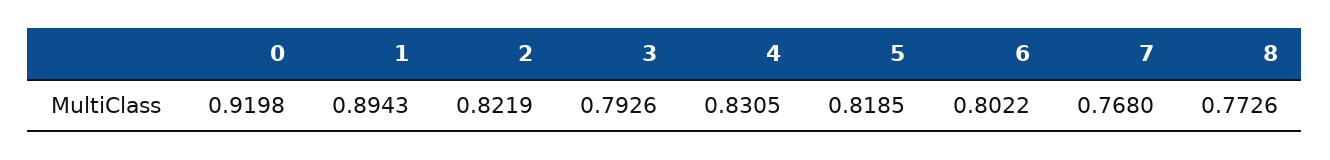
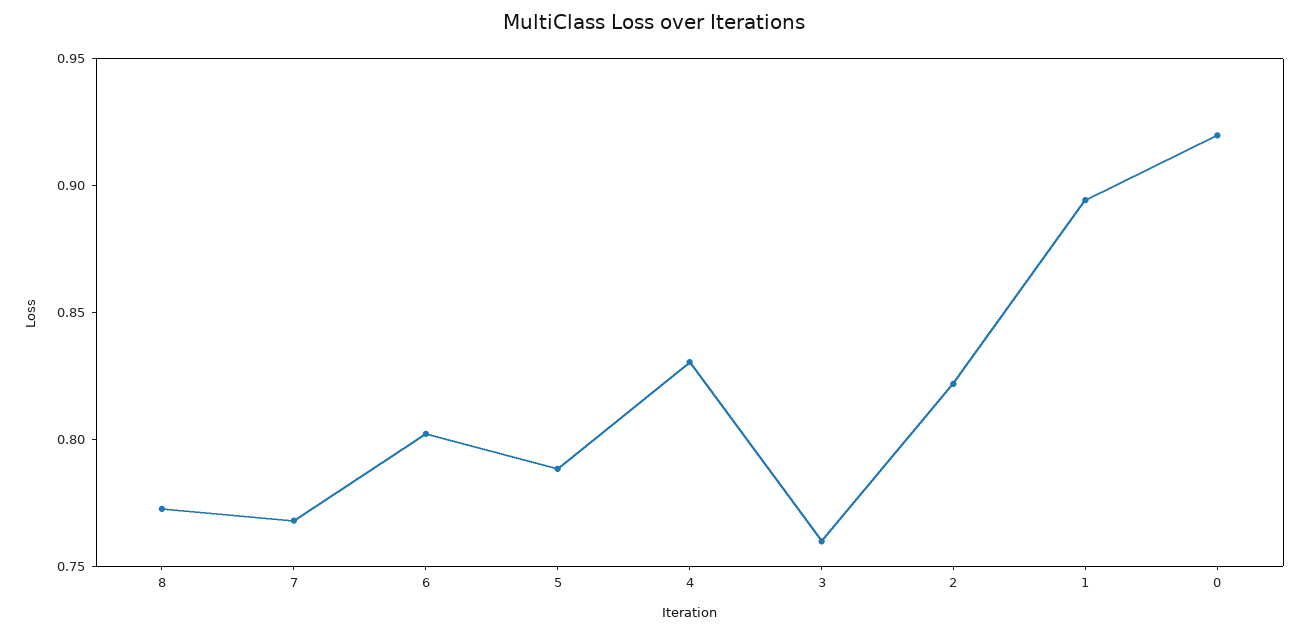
3: 0.7926 -> 0.76
5: 0.8185 -> 0.79

